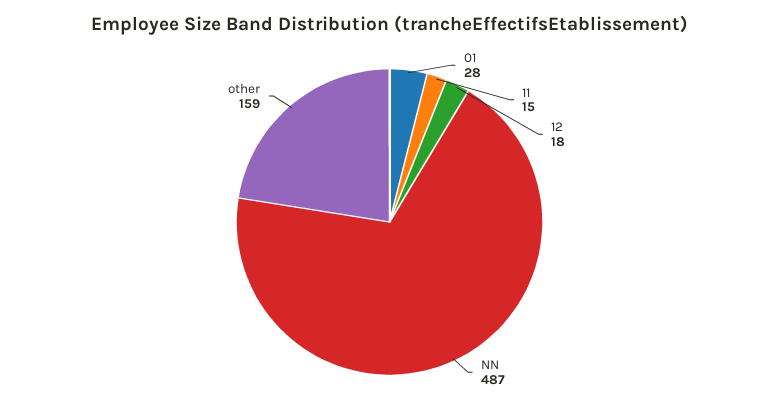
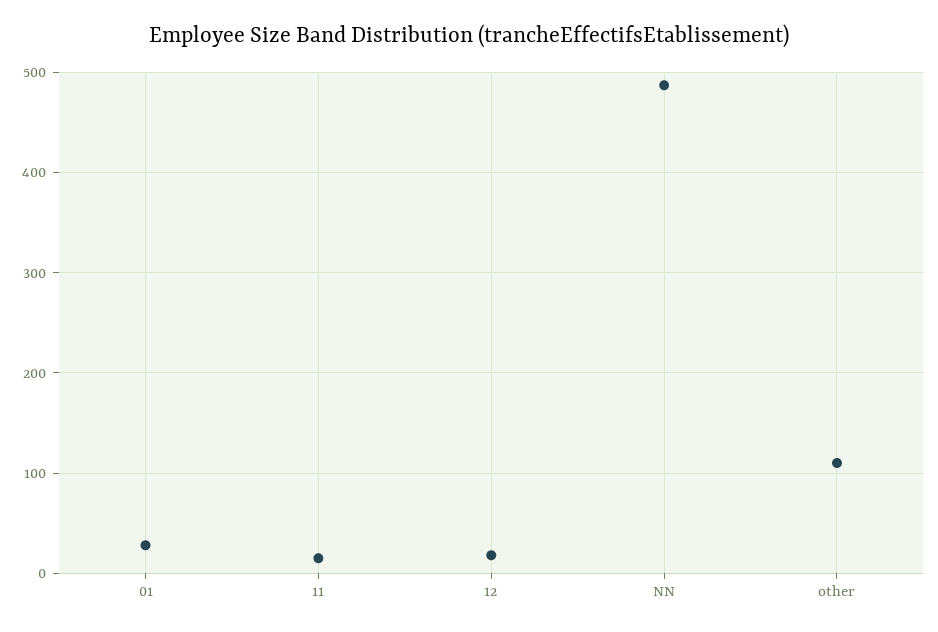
other: 159 -> 110

